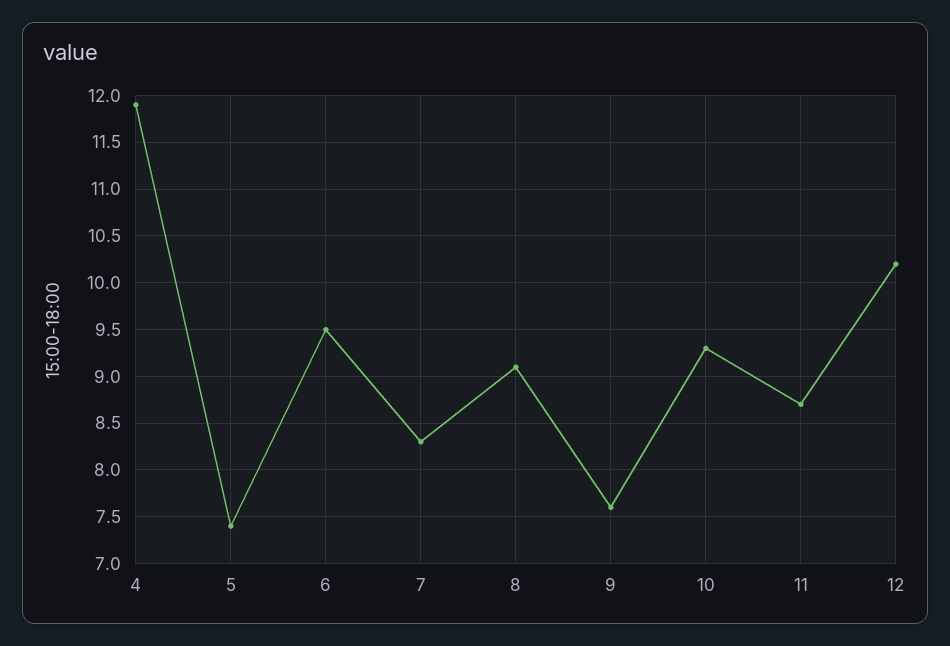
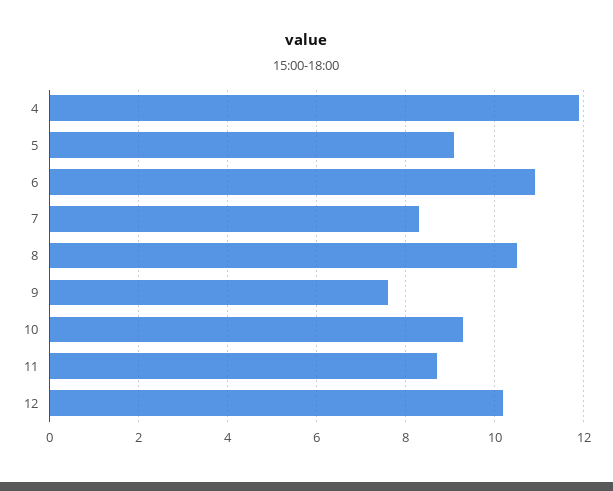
5: 7.4 -> 9
6: 9.5 -> 11
8: 9.1 -> 10.5

